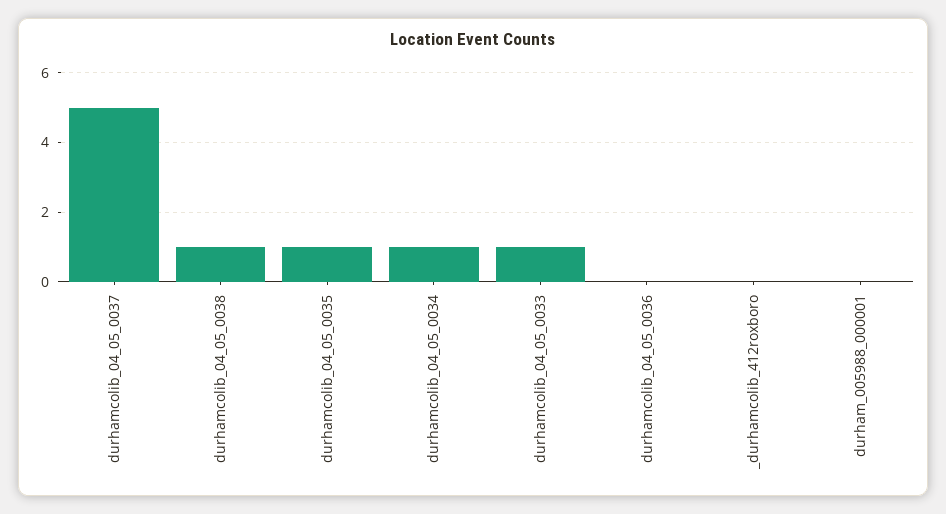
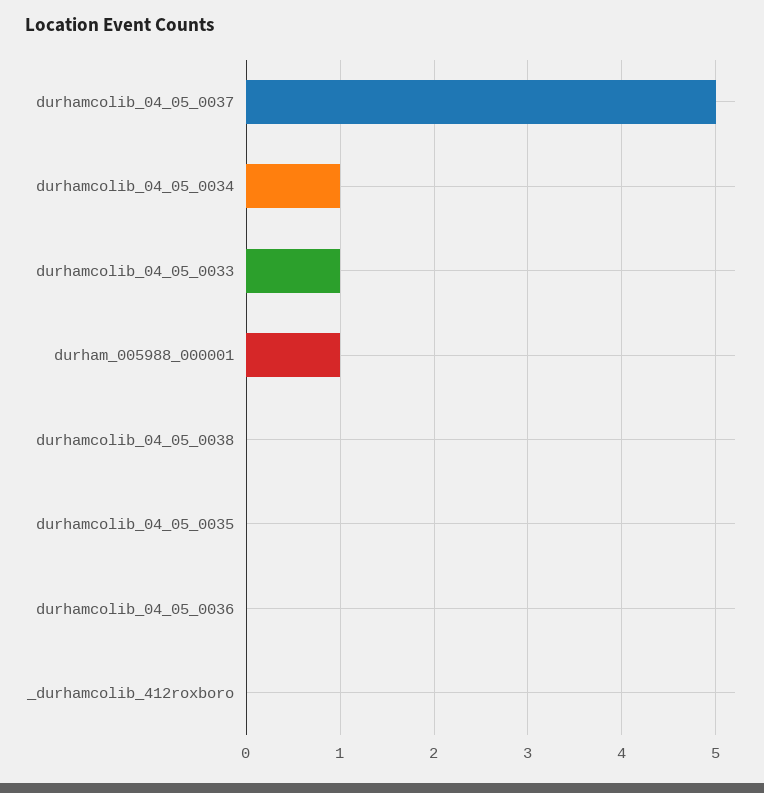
durhamcolib_04_05_0038: 1 -> 0
durhamcolib_04_05_0035: 1 -> 0
durham_005988_000001: 0 -> 1

